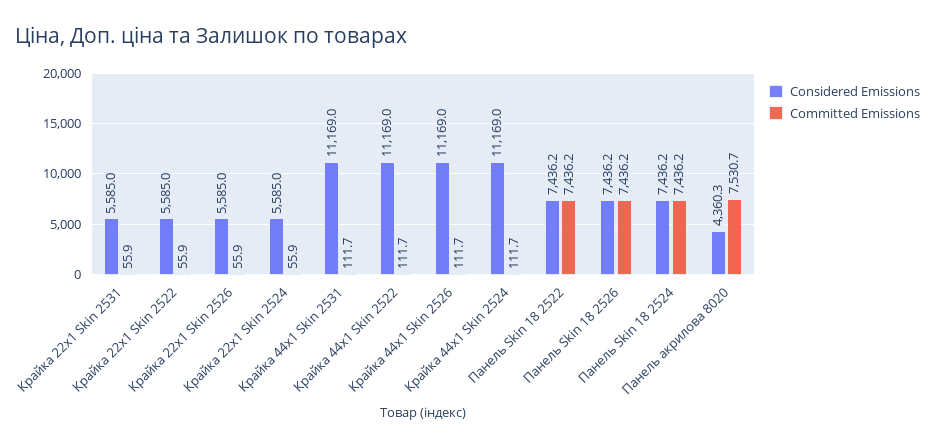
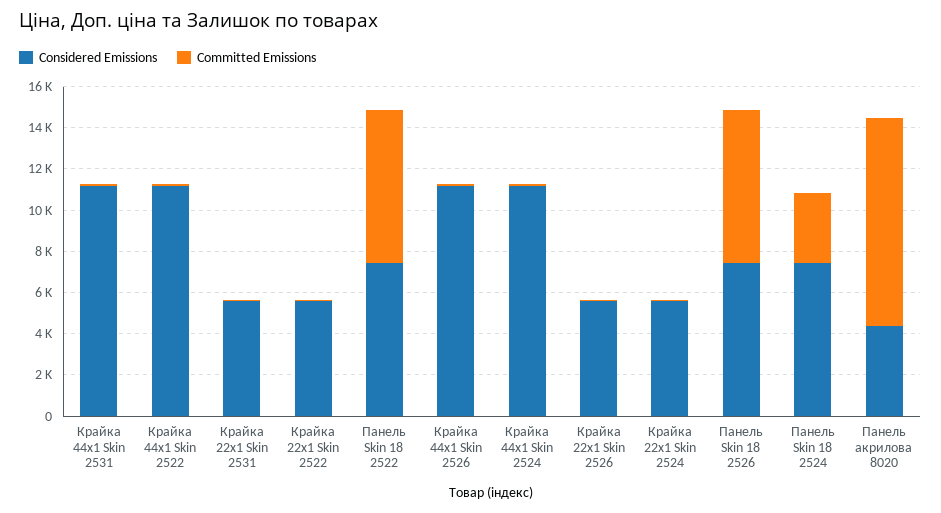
Committed Emissions, Панель Skin 18 2524: 7436.2 -> 3500
Committed Emissions, Панель акрилова 8020: 7530.7 -> 10000

